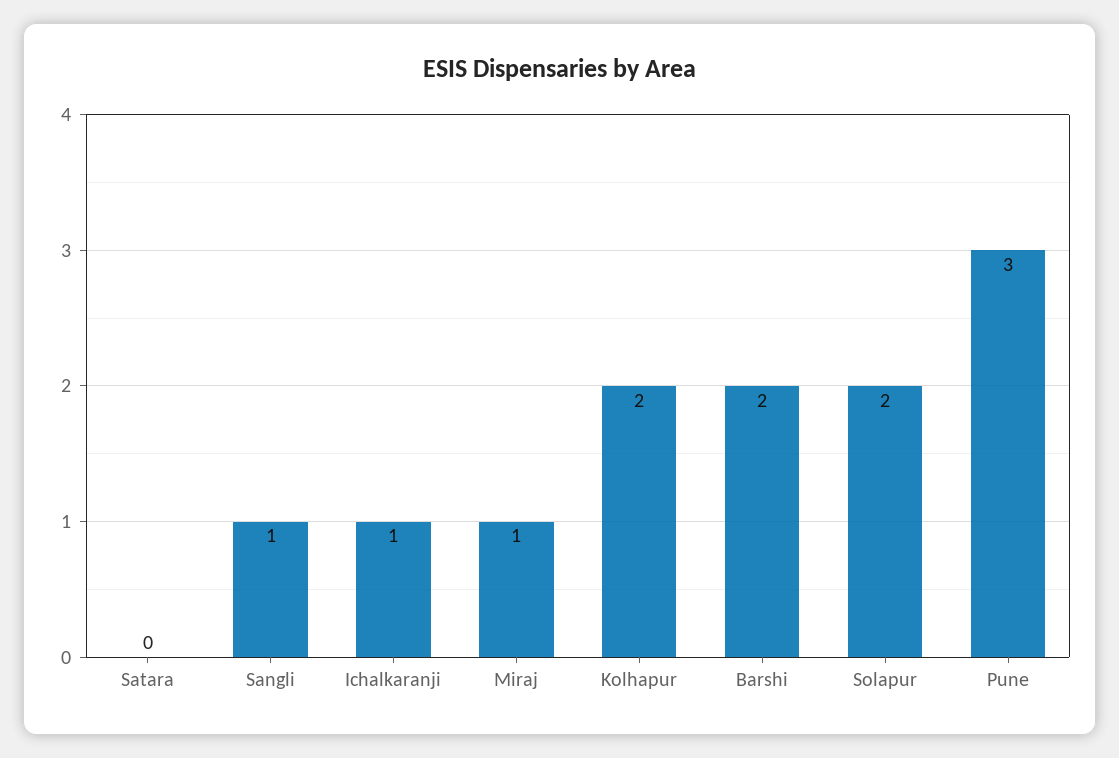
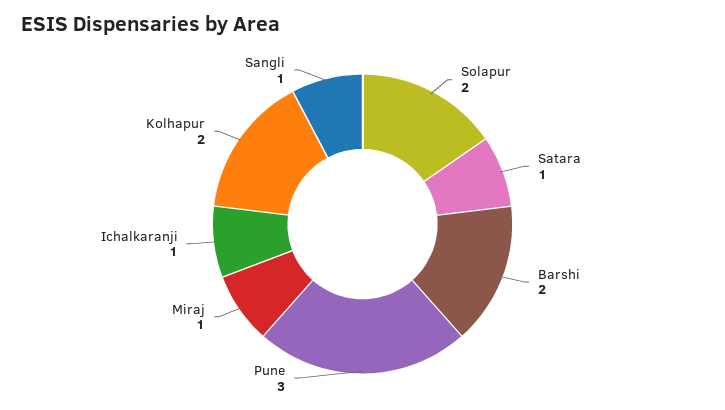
Satara: 0 -> 1

